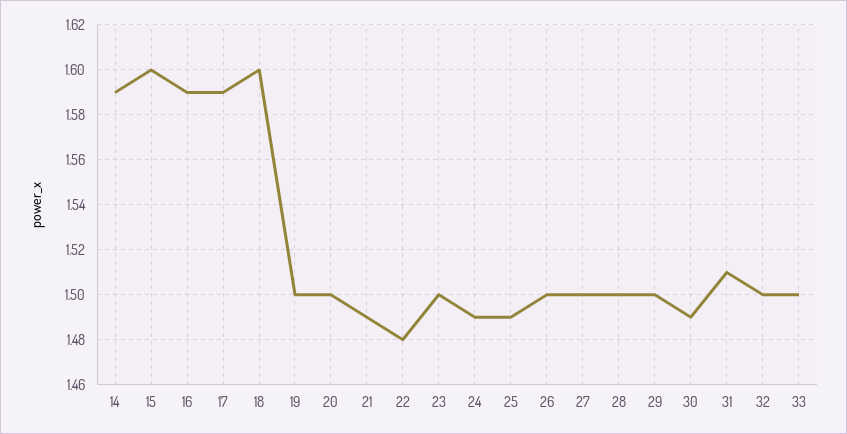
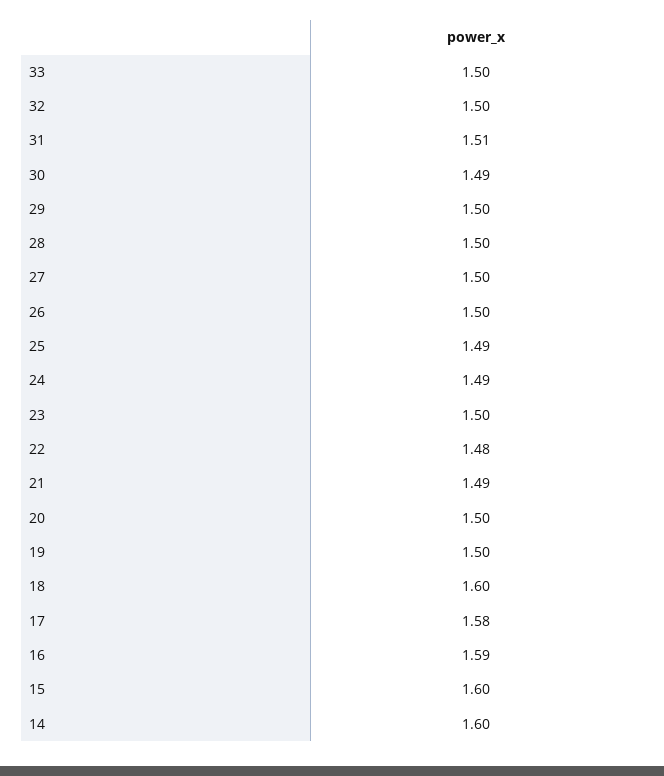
14: 1.59 -> 1.6
17: 1.59 -> 1.58

